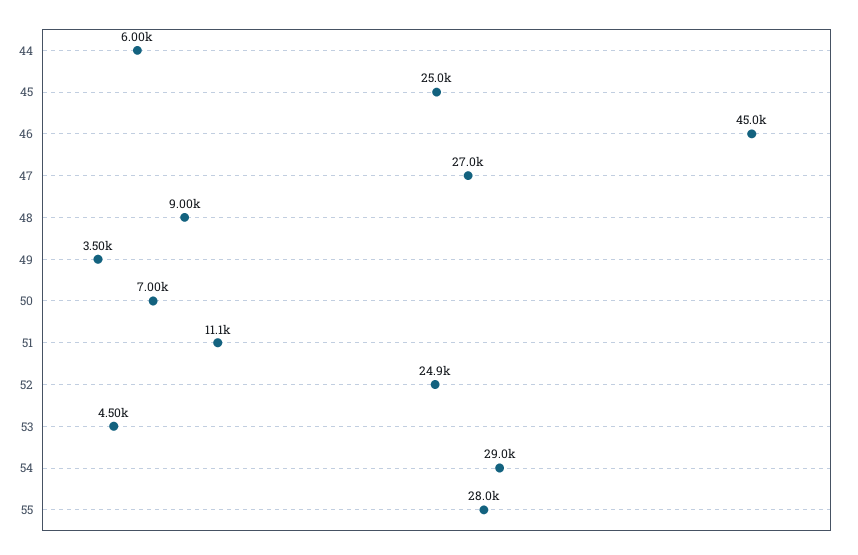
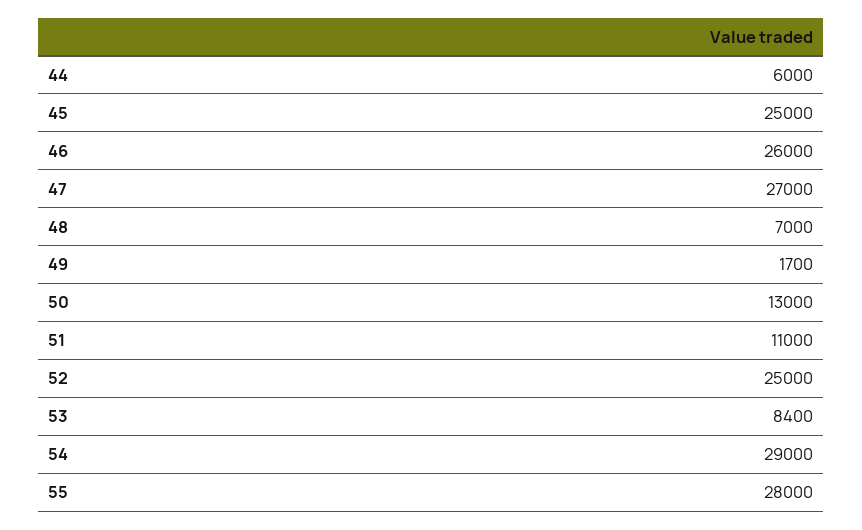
46: 45000 -> 26000
48: 9000 -> 7000
49: 3500 -> 1700
50: 7000 -> 13000
51: 11100 -> 11000
52: 24900 -> 25000
53: 4500 -> 8400

